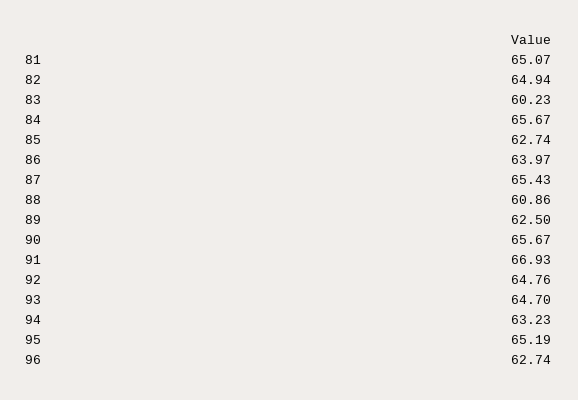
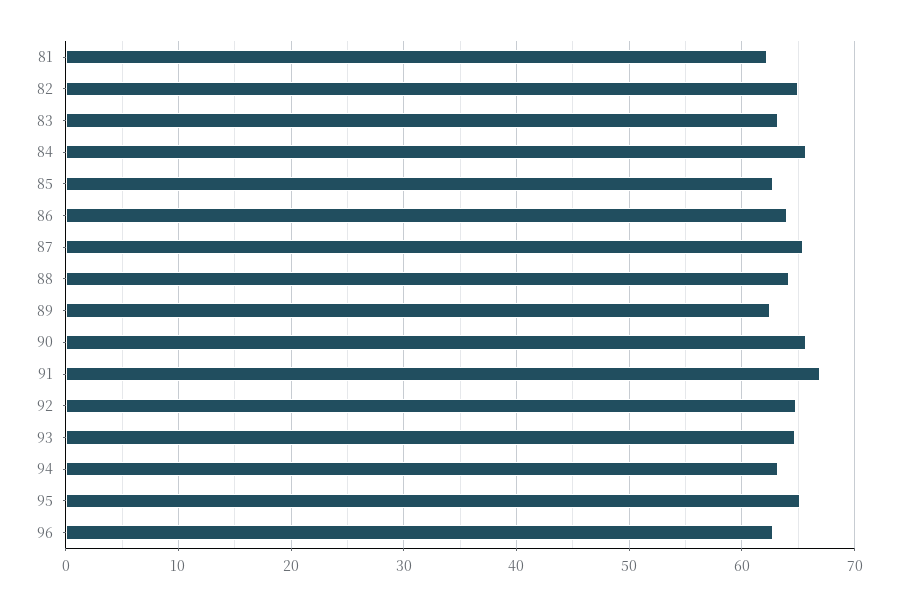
81: 65.07 -> 62
83: 60.23 -> 63
88: 60.86 -> 64

